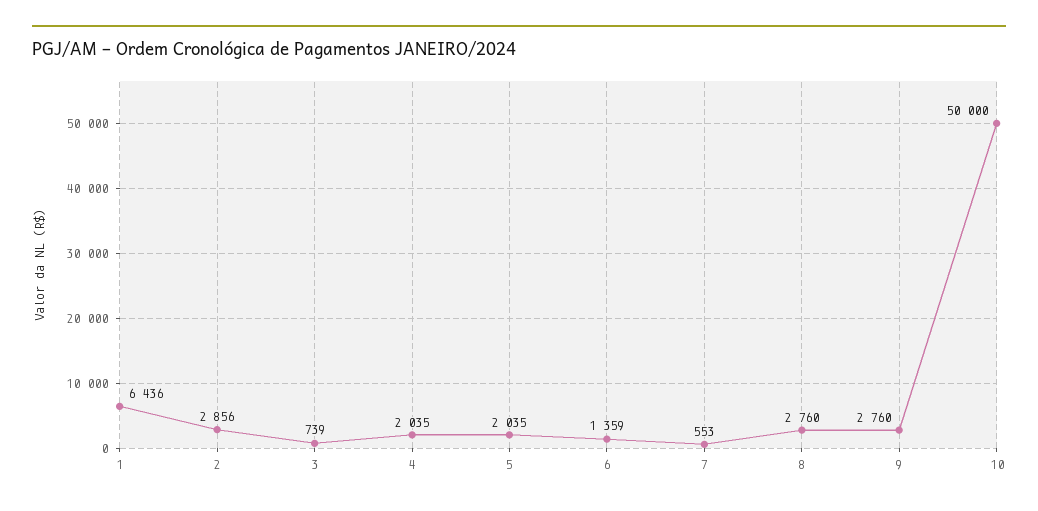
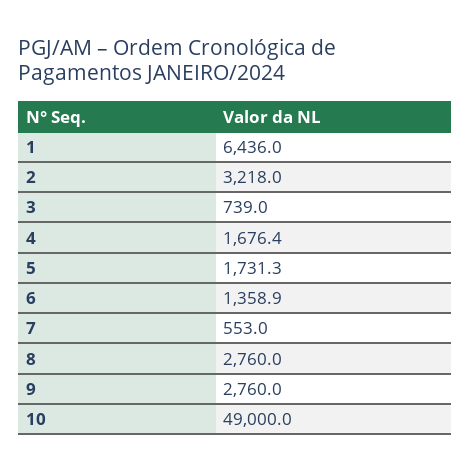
2: 2856 -> 3218
4: 2035 -> 1676.4
5: 2035 -> 1731.3
10: 50000 -> 49000

